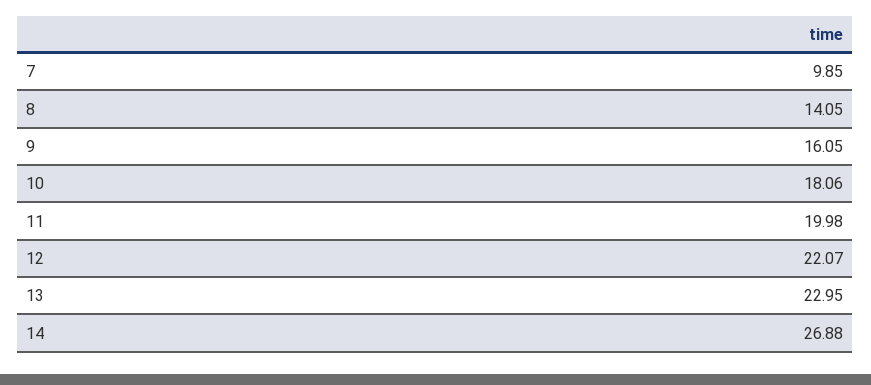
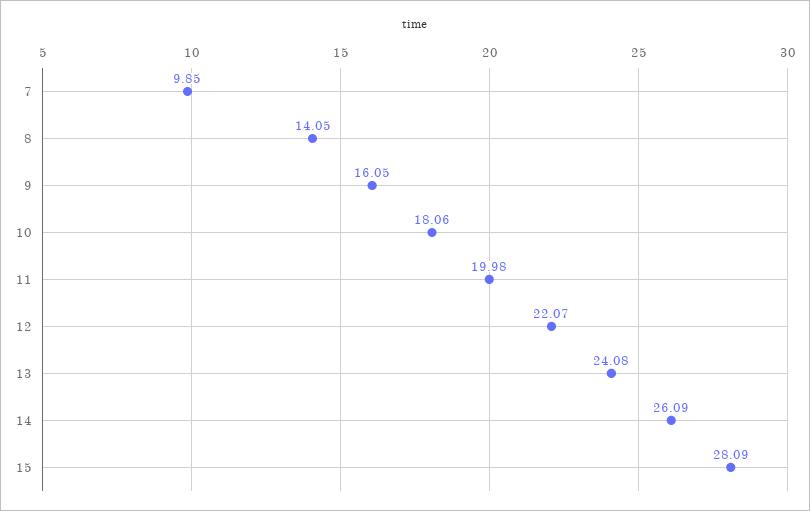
13: 22.95 -> 24.08
14: 26.88 -> 26.09
15: none -> 28.09

